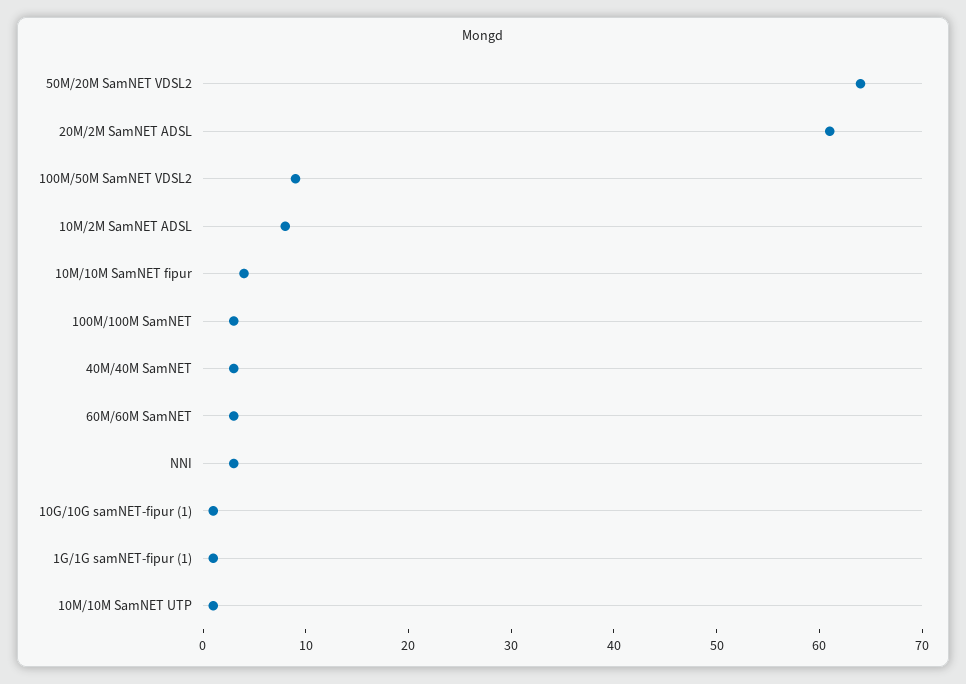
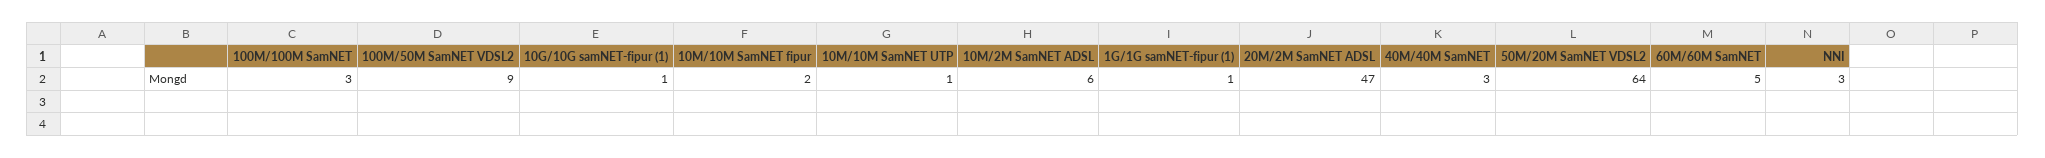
20M/2M SamNET ADSL: 61 -> 47
10M/2M SamNET ADSL: 8 -> 6
10M/10M SamNET fipur: 4 -> 2
60M/60M SamNET: 3 -> 5

